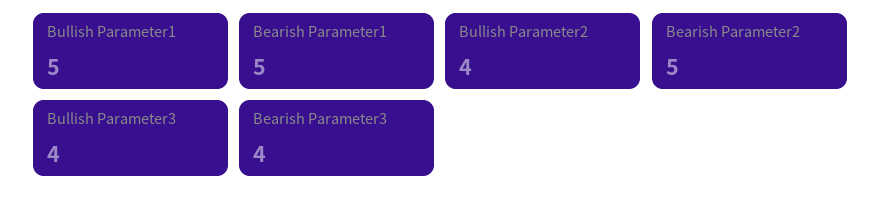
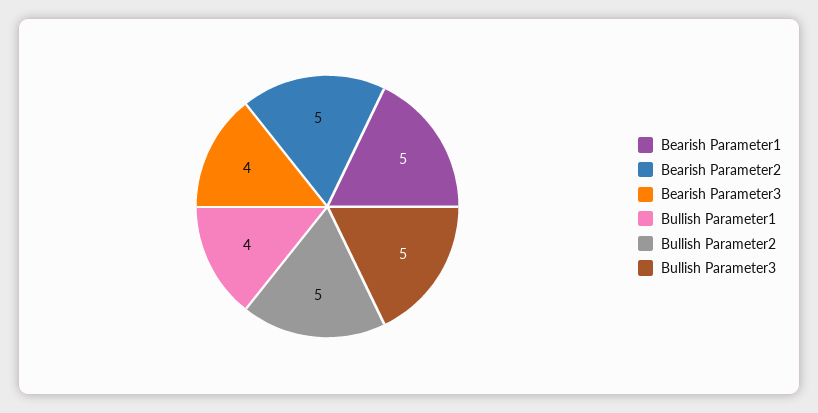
Bullish Parameter1: 5 -> 4
Bullish Parameter2: 4 -> 5
Bullish Parameter3: 4 -> 5

